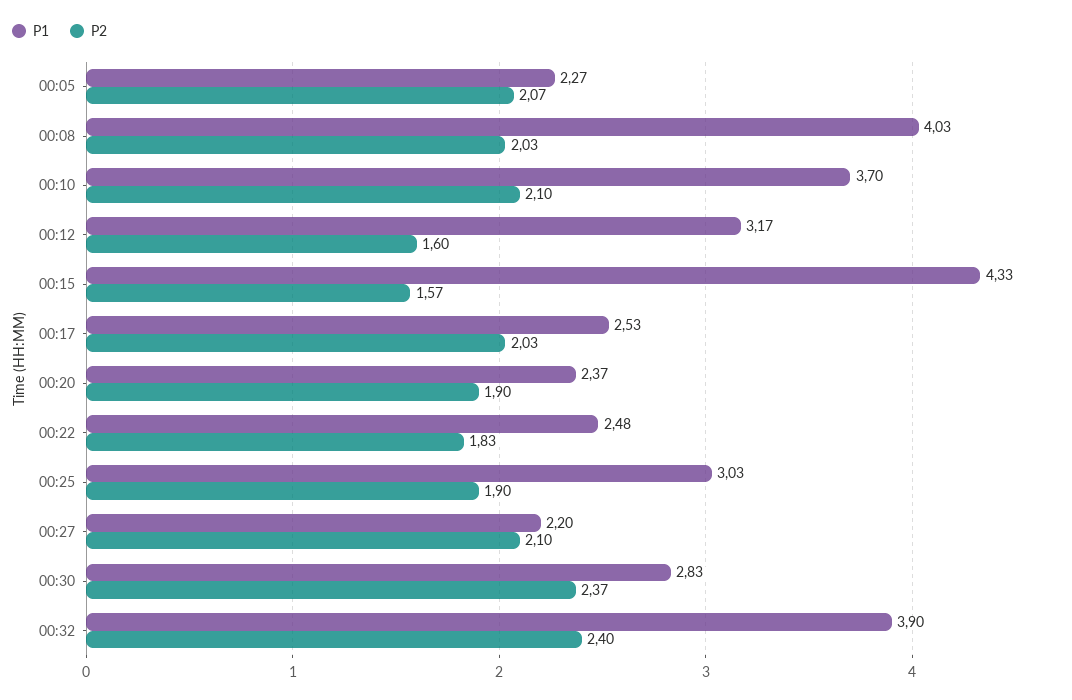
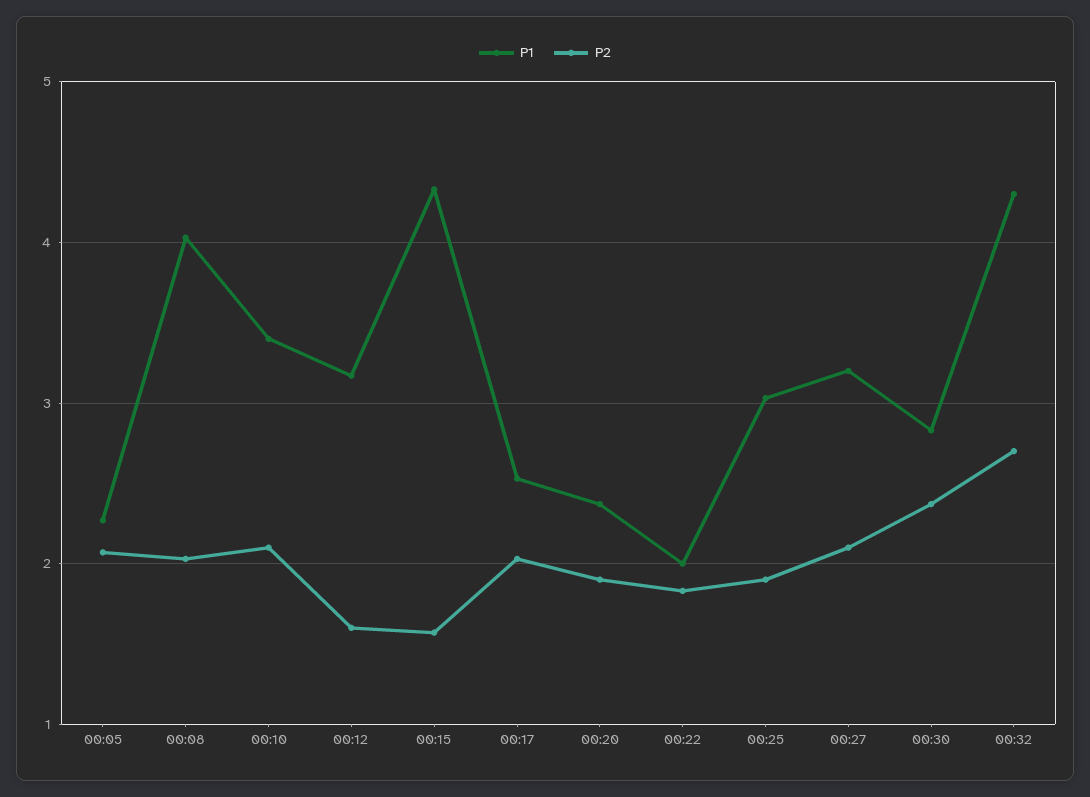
P1, 00:10: 3.7 -> 3.4
P1, 00:22: 2.48 -> 2
P1, 00:27: 2.2 -> 3.2
P1, 00:32: 3.9 -> 4.3
P2, 00:32: 2.4 -> 2.7

